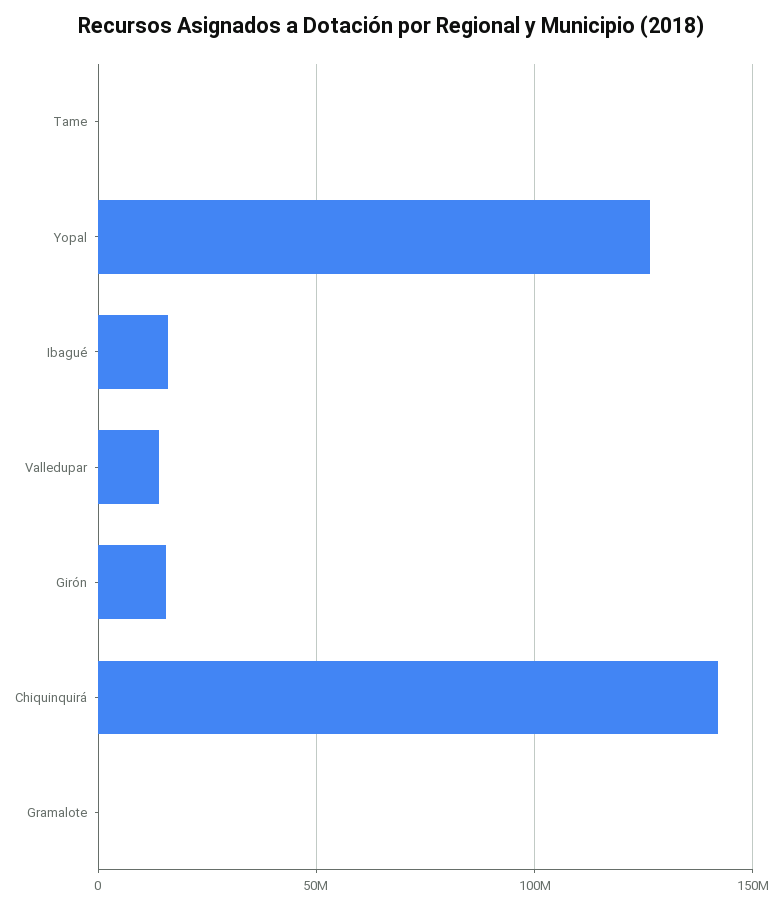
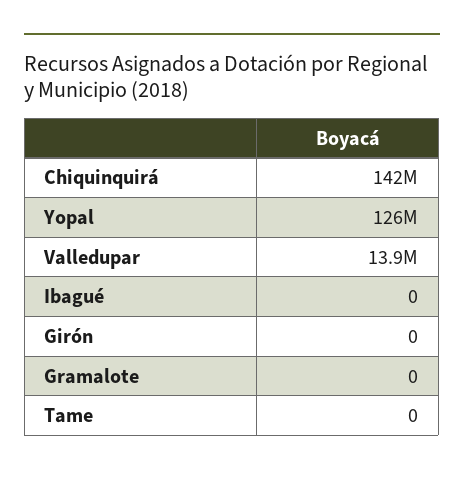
Ibagué: 15000000 -> 0
Girón: 15000000 -> 0

